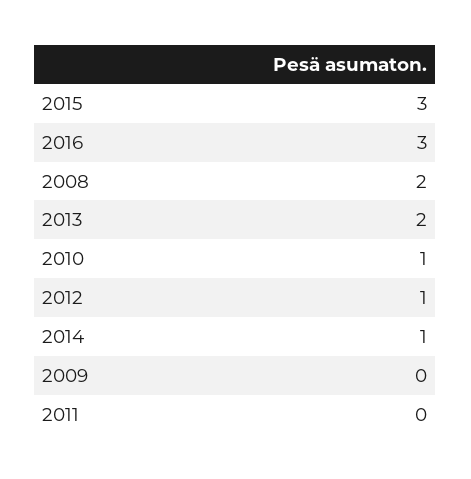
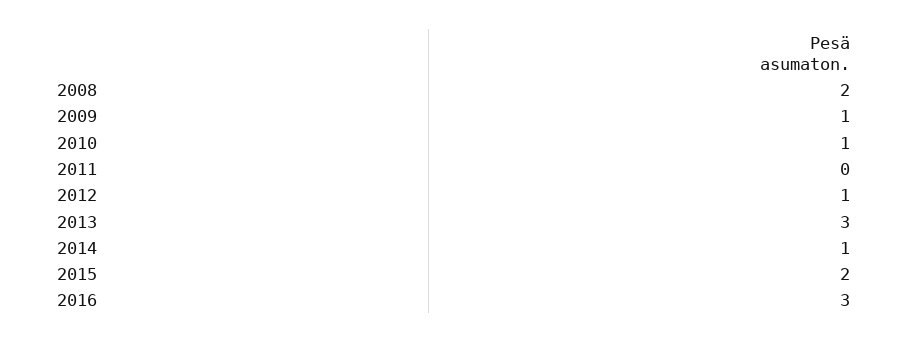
2015: 3 -> 2
2013: 2 -> 3
2009: 0 -> 1

